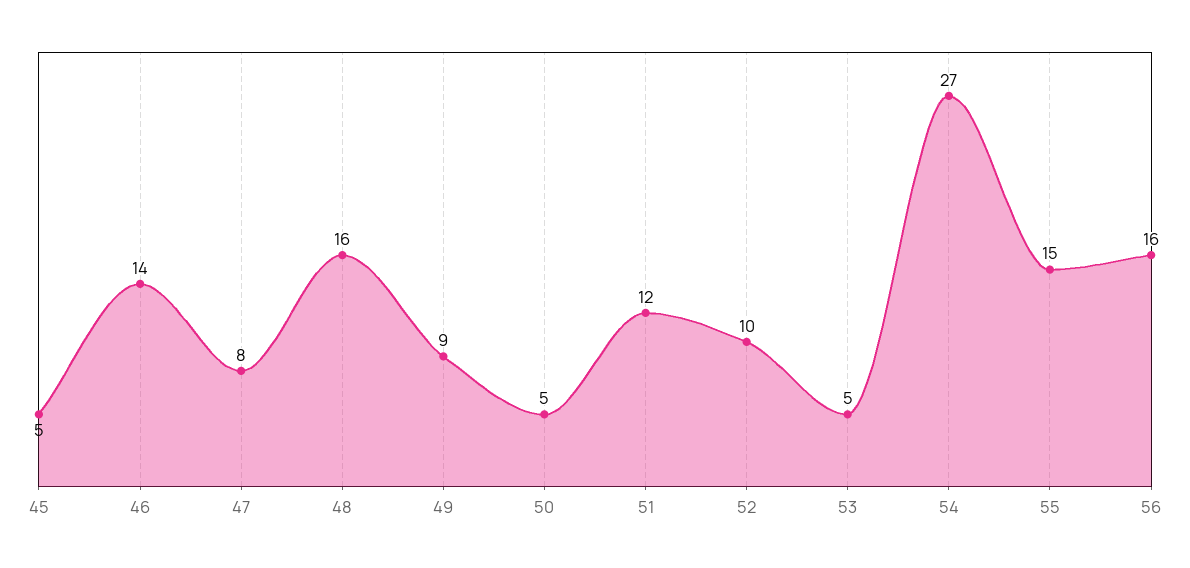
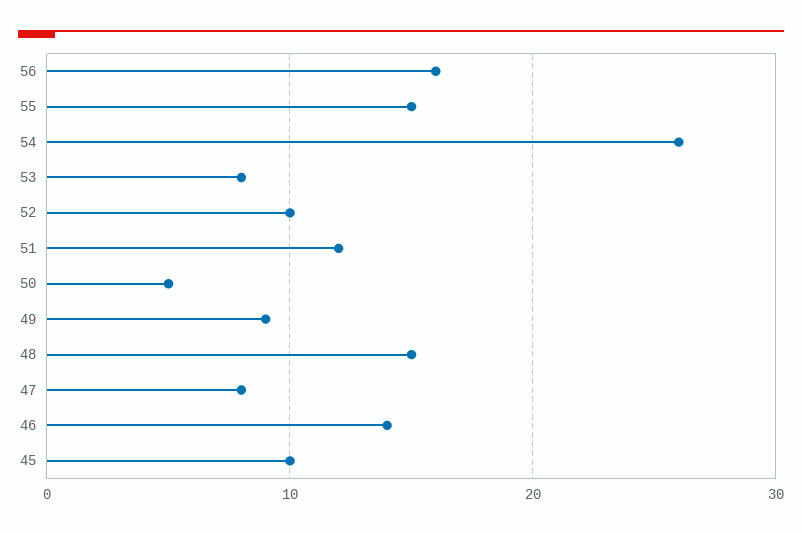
45: 5 -> 10
48: 16 -> 15
53: 5 -> 8
54: 27 -> 26

